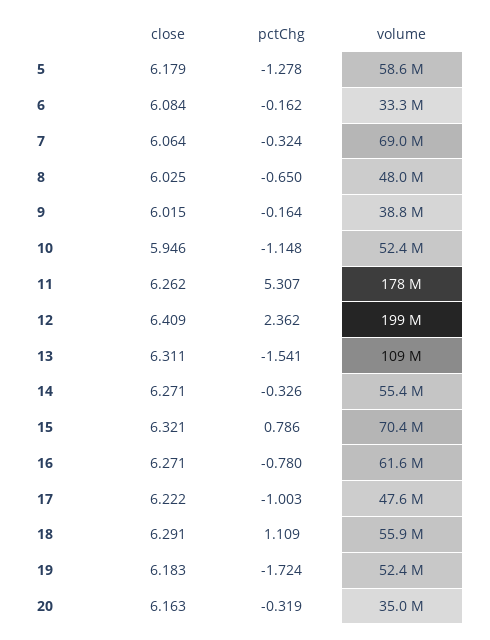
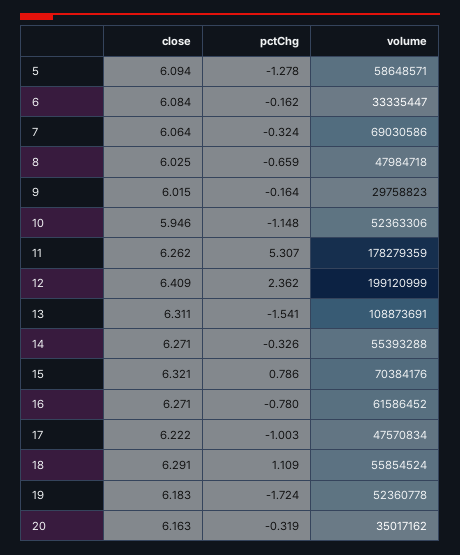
close, 5: 6.179 -> 6.094
pctChg, 8: -0.65 -> -0.659
volume, 9: 38800000 -> 29758823

